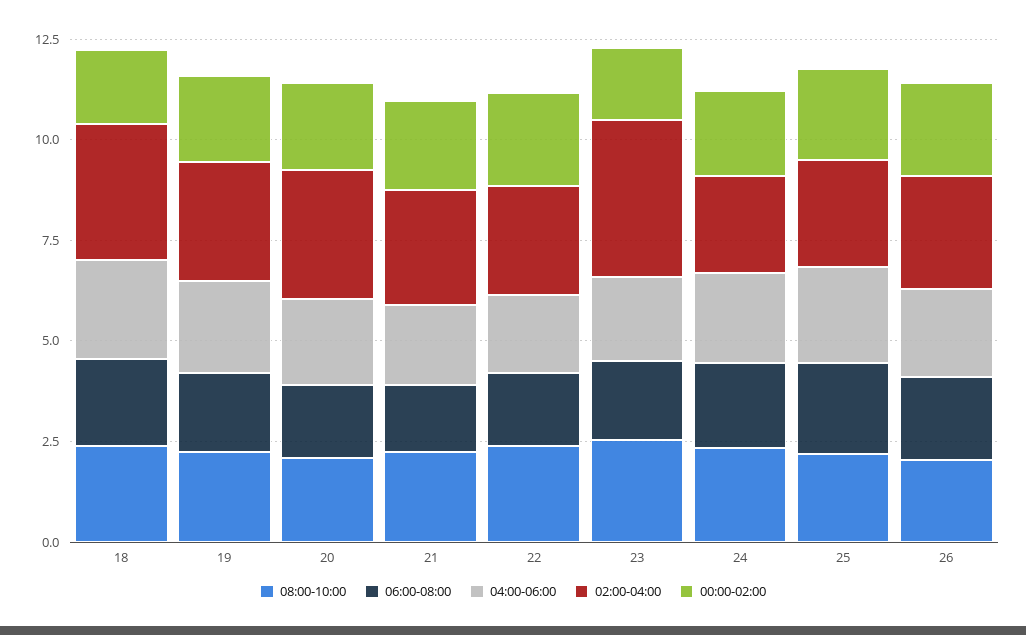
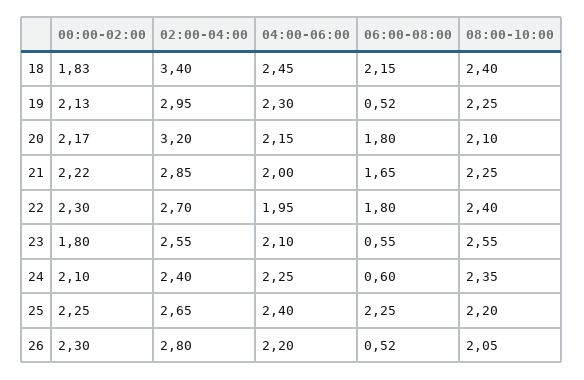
06:00-08:00, 19: 2 -> 0.52
06:00-08:00, 23: 2 -> 0.55
02:00-04:00, 23: 4 -> 2.55
06:00-08:00, 24: 2 -> 0.6
06:00-08:00, 26: 2 -> 0.52

